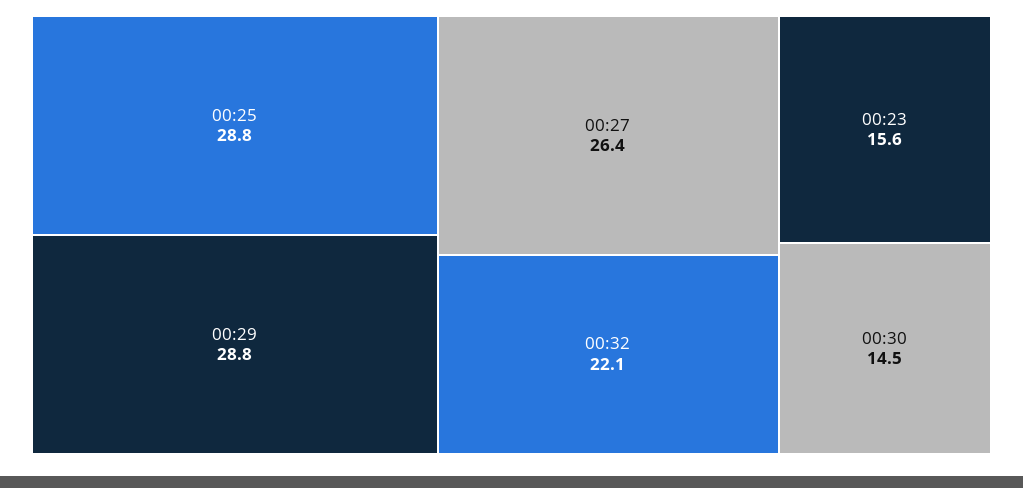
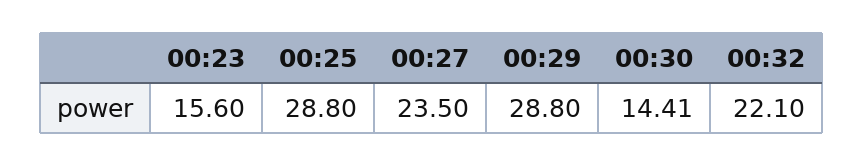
00:27: 26.4 -> 23.5
00:30: 14.5 -> 14.41

